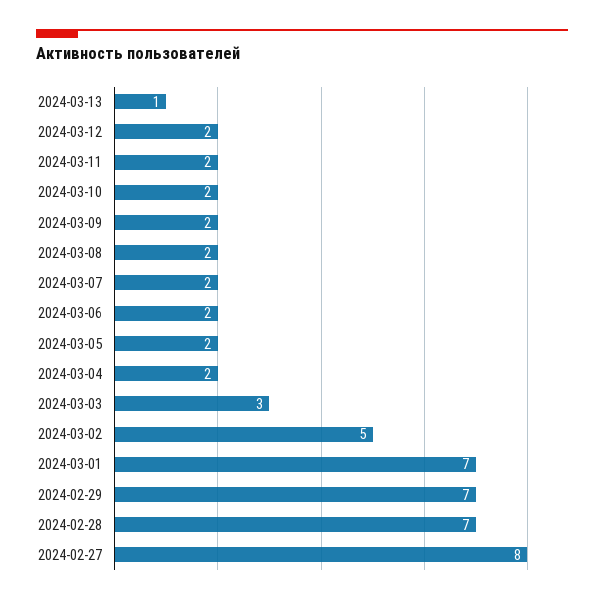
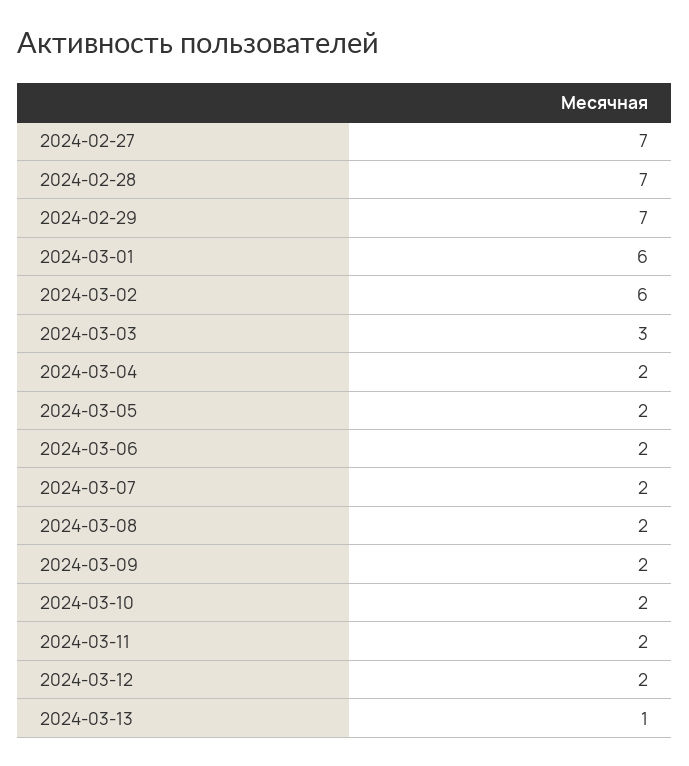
2024-03-02: 5 -> 6
2024-03-01: 7 -> 6
2024-02-27: 8 -> 7

